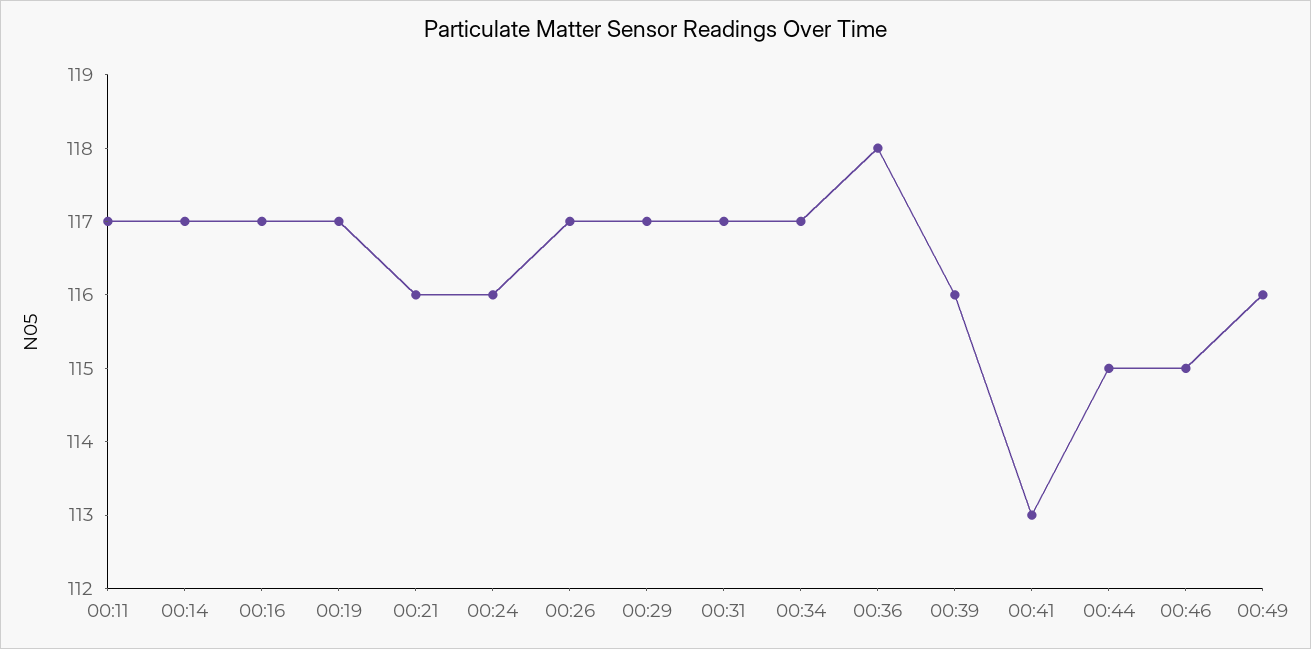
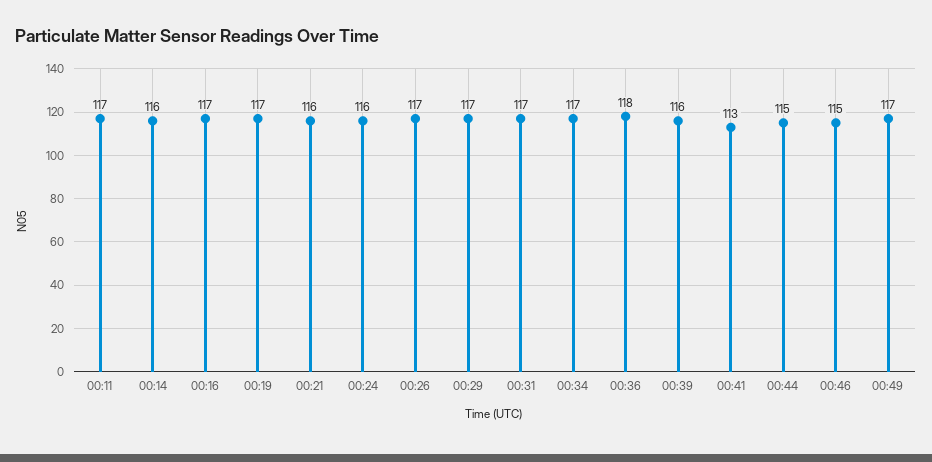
00:14: 117 -> 116
00:49: 116 -> 117

